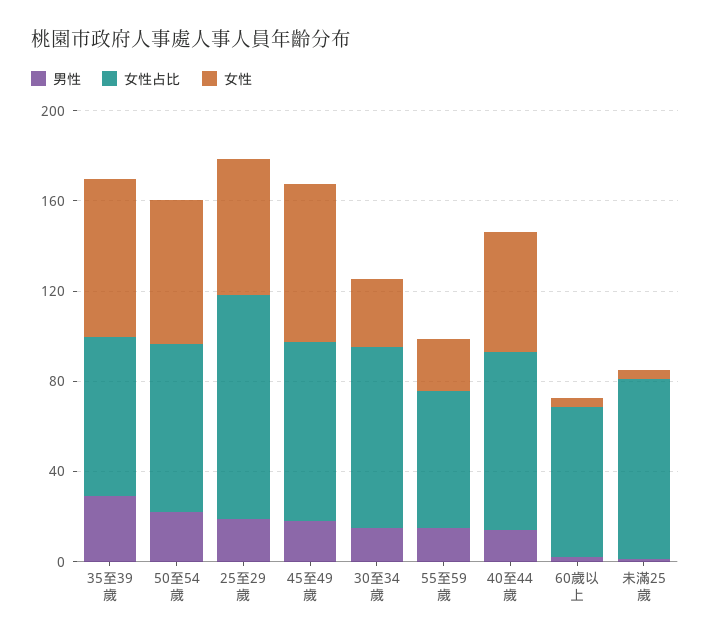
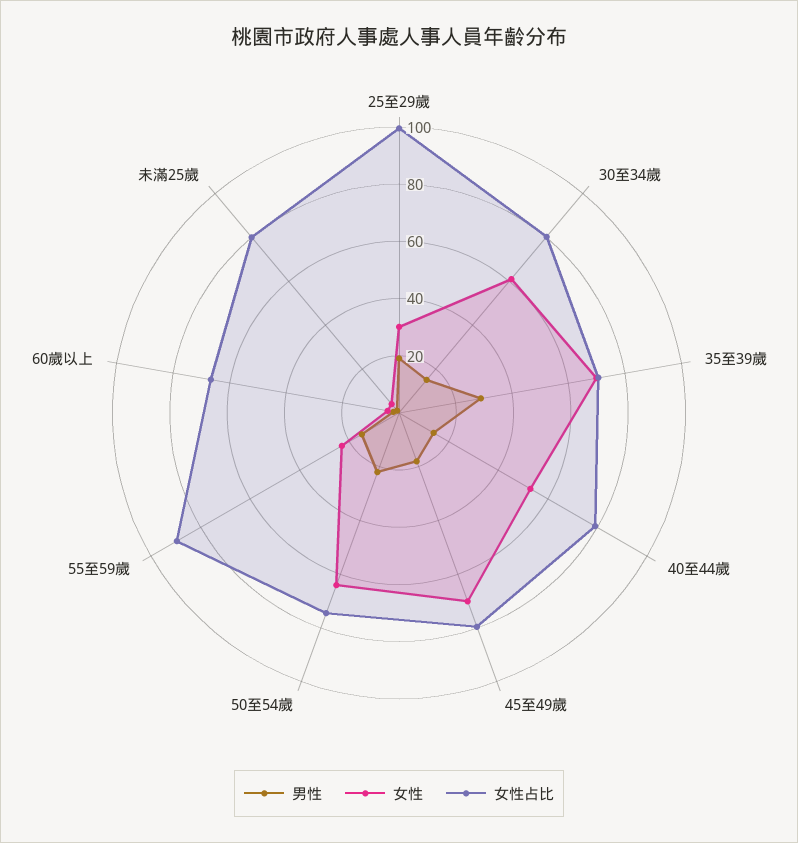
女性, 25至29歲: 60 -> 30
女性, 30至34歲: 30 -> 60
女性占比, 55至59歲: 60 -> 90

